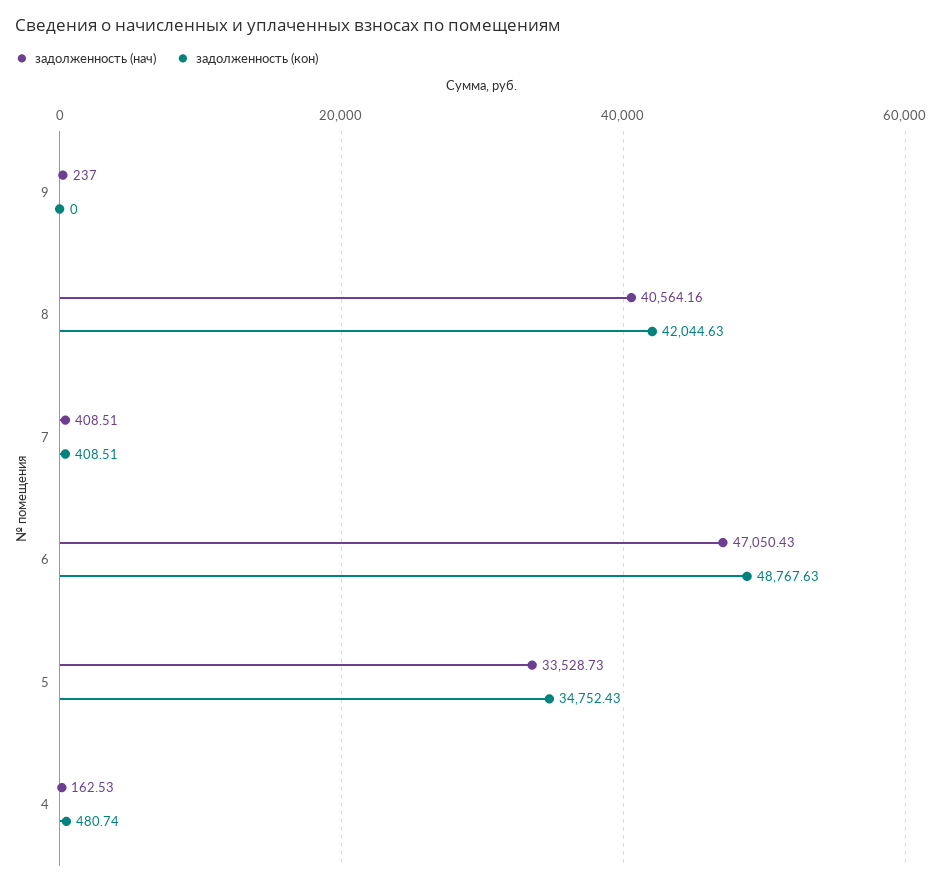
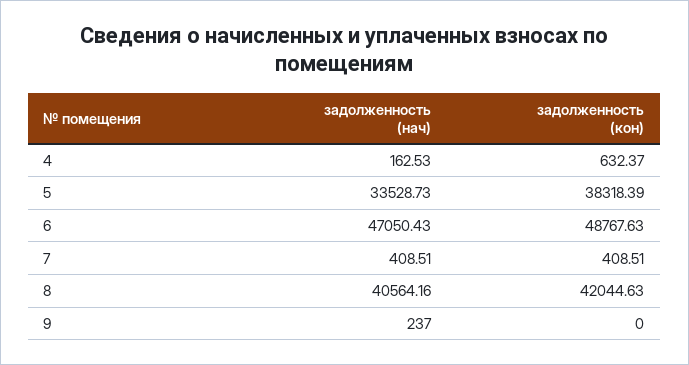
задолженность (кон), 5: 34752.43 -> 38318.39
задолженность (кон), 4: 480.74 -> 632.37

